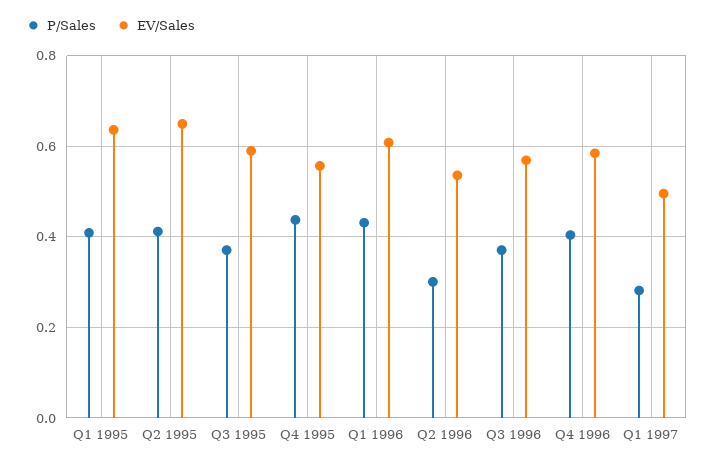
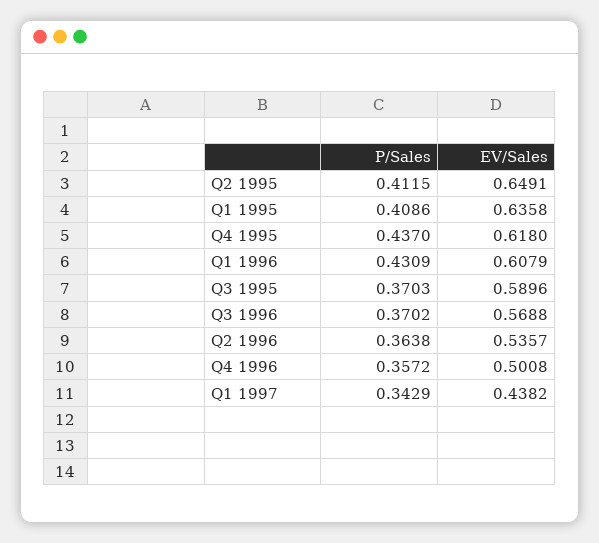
EV/Sales, Q4 1995: 0.56 -> 0.618
P/Sales, Q2 1996: 0.3 -> 0.3638
P/Sales, Q4 1996: 0.4 -> 0.3572
EV/Sales, Q4 1996: 0.58 -> 0.5008
P/Sales, Q1 1997: 0.28 -> 0.3429
EV/Sales, Q1 1997: 0.5 -> 0.4382

